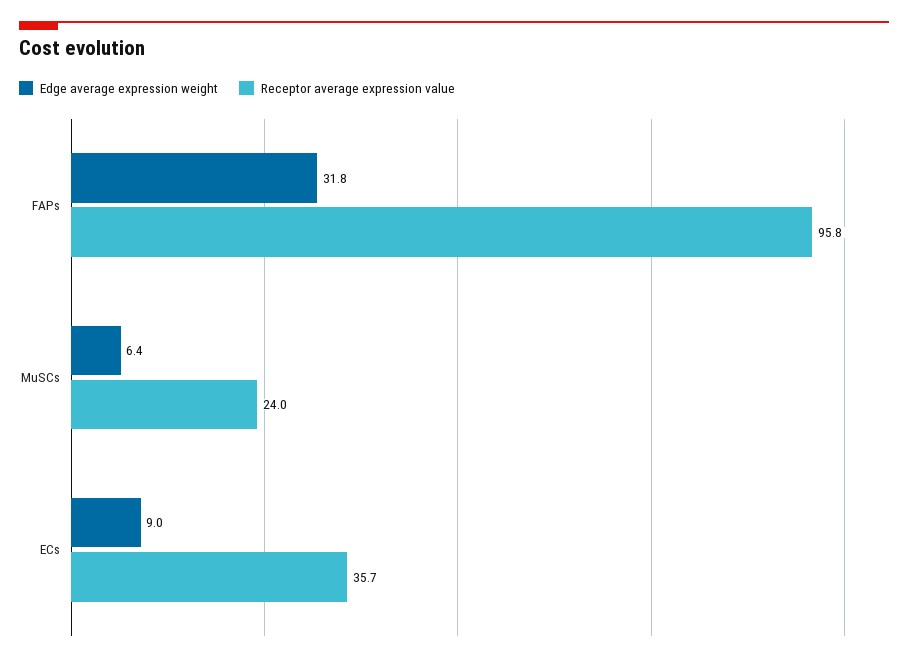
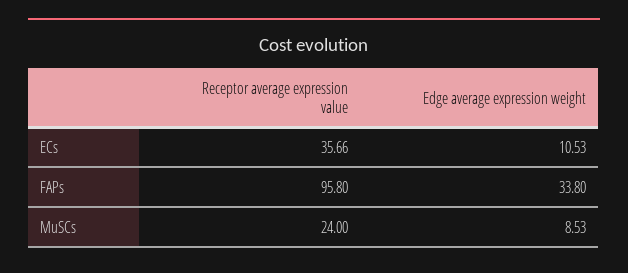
Edge average expression weight, FAPs: 31.8 -> 33.8
Edge average expression weight, MuSCs: 6.4 -> 8.53
Edge average expression weight, ECs: 9 -> 10.53

